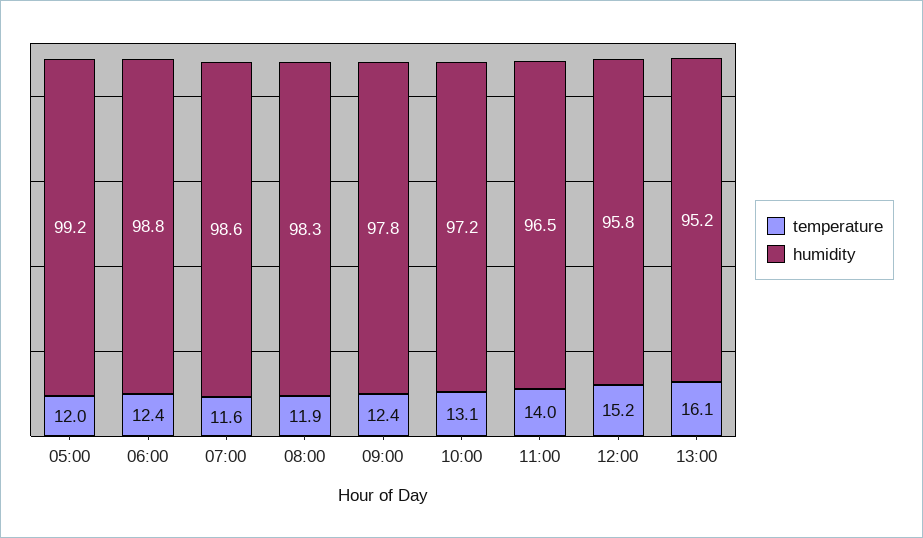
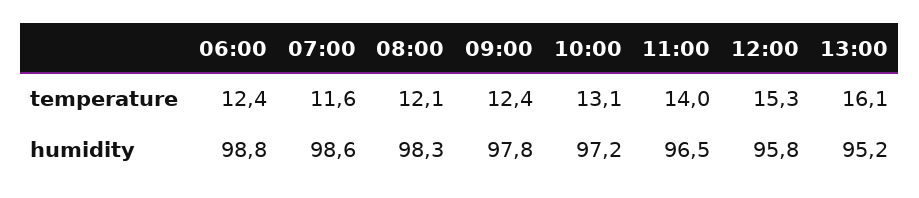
temperature, 05:00: 12 -> none
humidity, 05:00: 99.2 -> none
temperature, 08:00: 11.9 -> 12.1
temperature, 12:00: 15.2 -> 15.3

